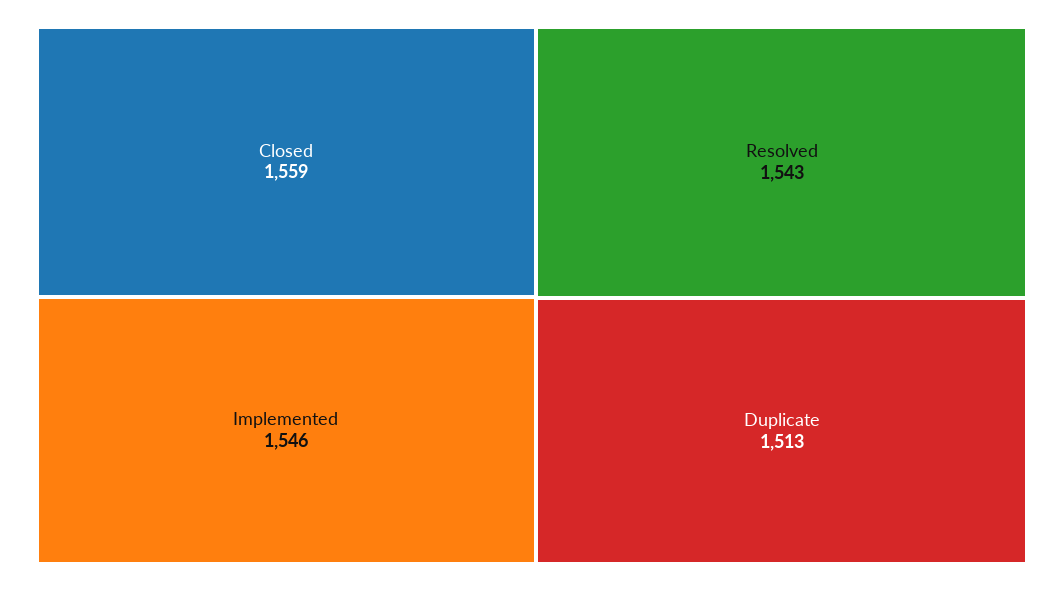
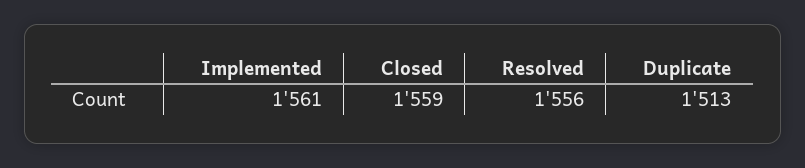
Implemented: 1546 -> 1561
Resolved: 1543 -> 1556

